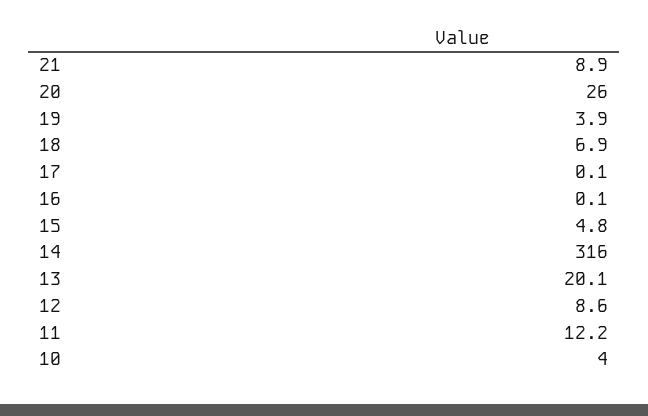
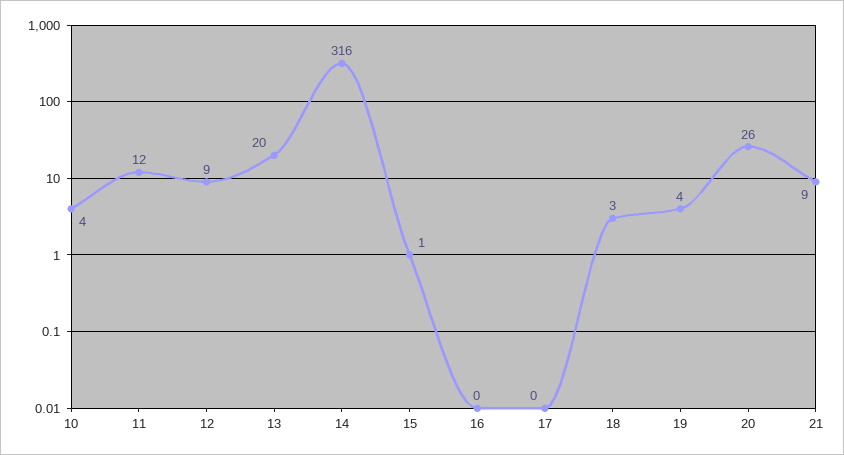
18: 6.9 -> 3
15: 4.8 -> 1

